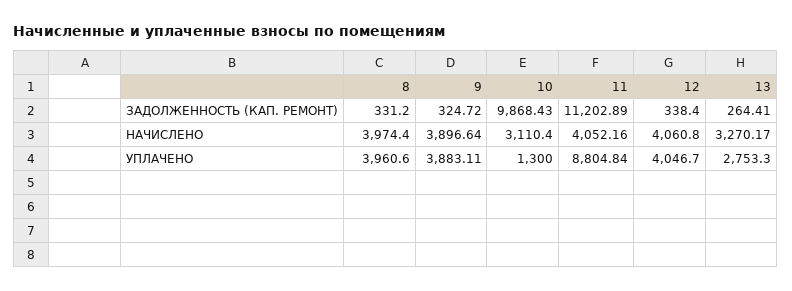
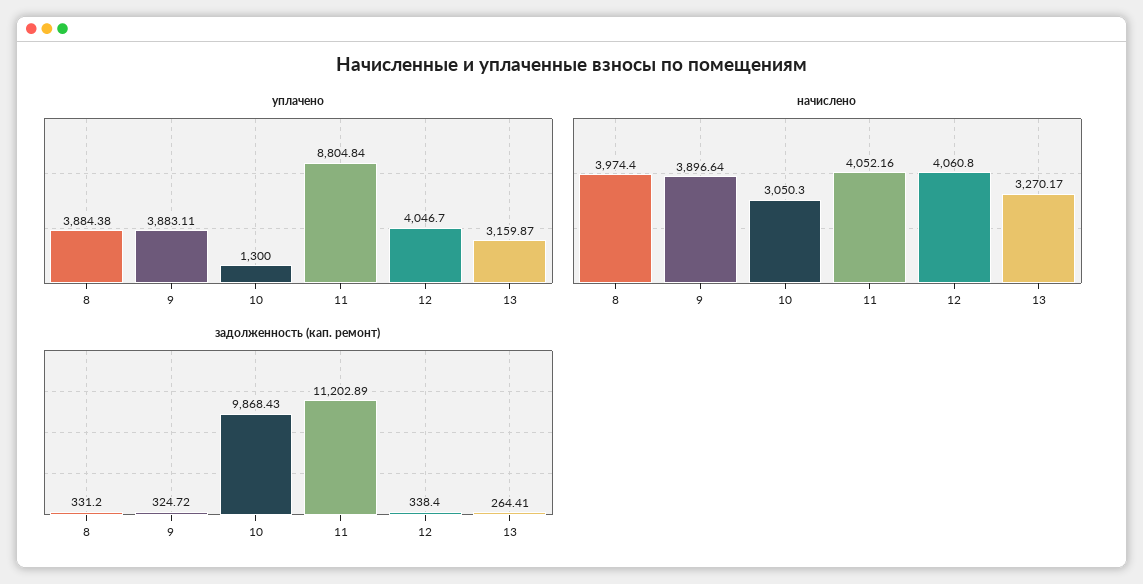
НАЧИСЛЕНО, 10: 3110.4 -> 3050.3
УПЛАЧЕНО, 8: 3960.6 -> 3884.38
УПЛАЧЕНО, 13: 2753.3 -> 3159.87

